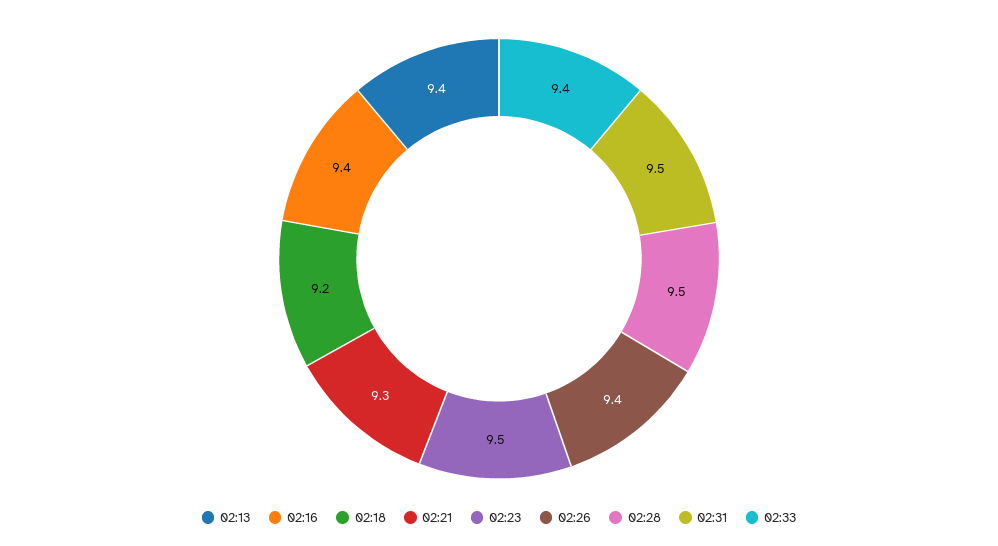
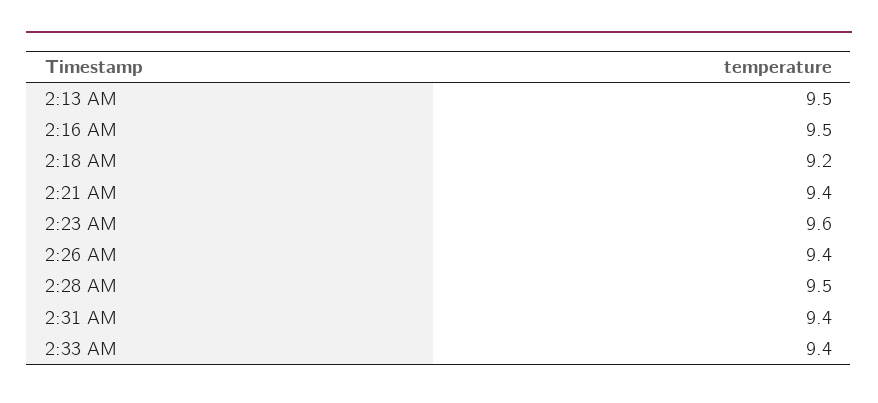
02:13: 9.4 -> 9.5
02:16: 9.4 -> 9.5
02:21: 9.3 -> 9.4
02:23: 9.5 -> 9.6
02:31: 9.5 -> 9.4

